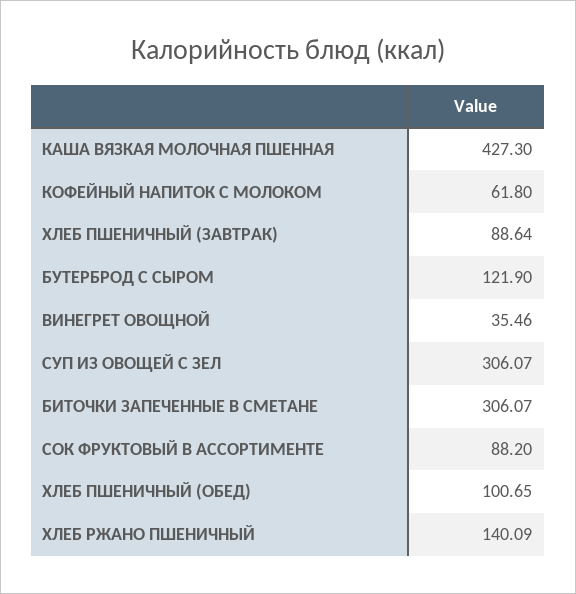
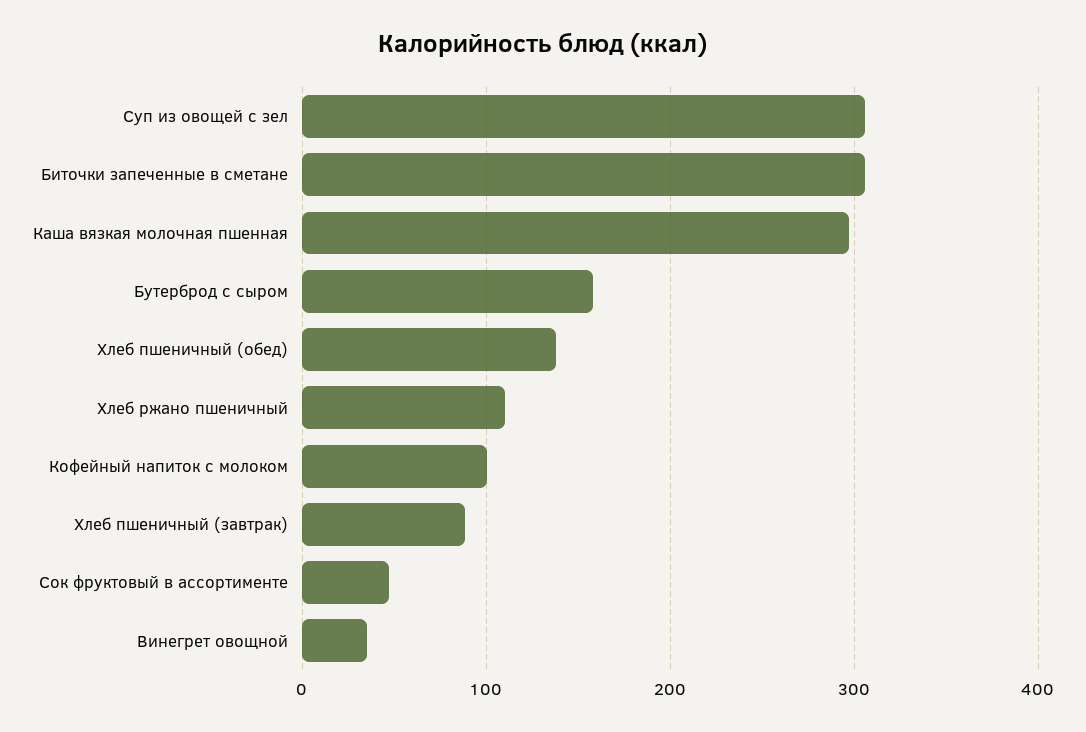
КАША ВЯЗКАЯ МОЛОЧНАЯ ПШЕННАЯ: 427.3 -> 300
КОФЕЙНЫЙ НАПИТОК С МОЛОКОМ: 61.8 -> 100
БУТЕРБРОД С СЫРОМ: 121.9 -> 160
СОК ФРУКТОВЫЙ В АССОРТИМЕНТЕ: 88.2 -> 50
ХЛЕБ ПШЕНИЧНЫЙ (ОБЕД): 100.65 -> 140
ХЛЕБ РЖАНО ПШЕНИЧНЫЙ: 140.09 -> 110

